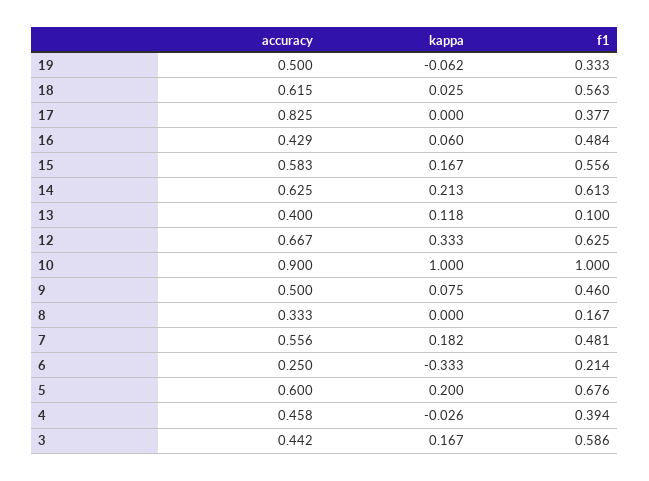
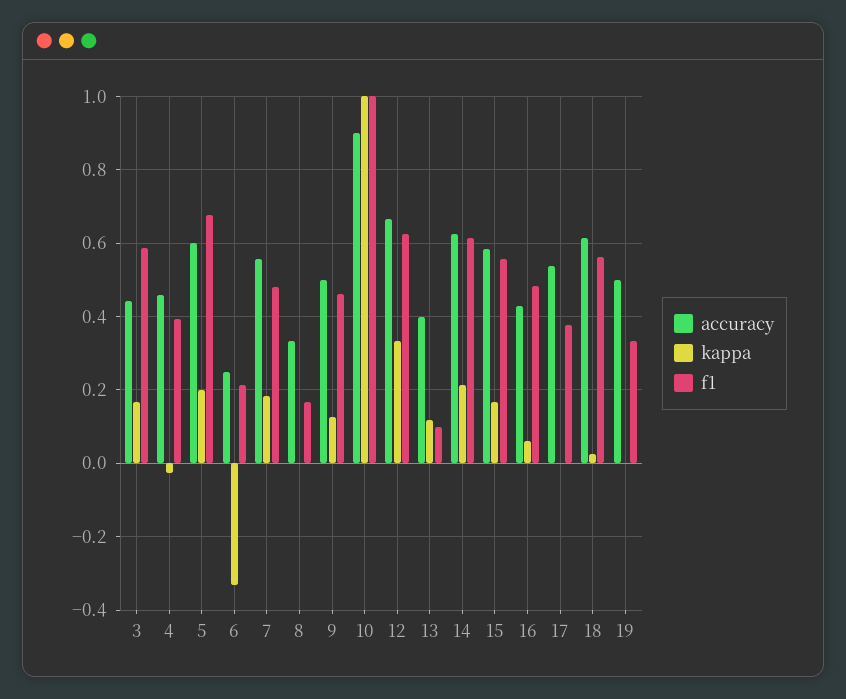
kappa, 19: -0.062 -> 0
accuracy, 17: 0.825 -> 0.54
kappa, 9: 0.075 -> 0.12

